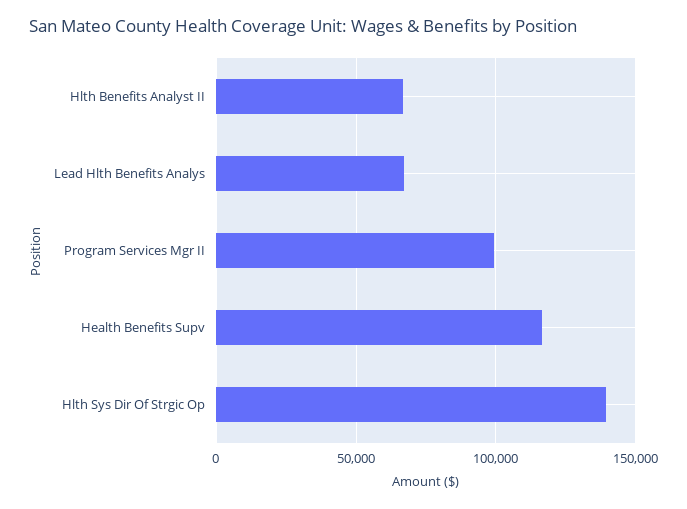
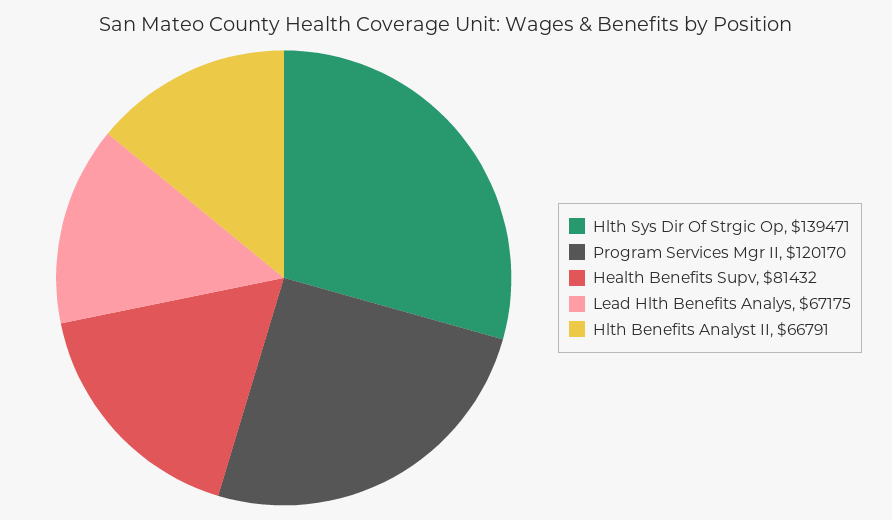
Program Services Mgr II: 100000 -> 120170
Health Benefits Supv: 115000 -> 81432

